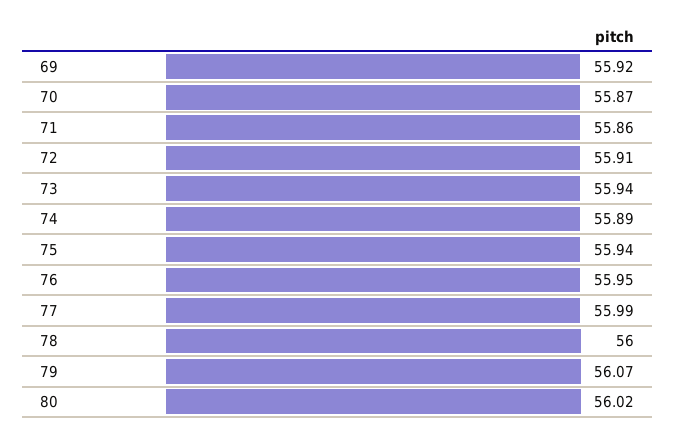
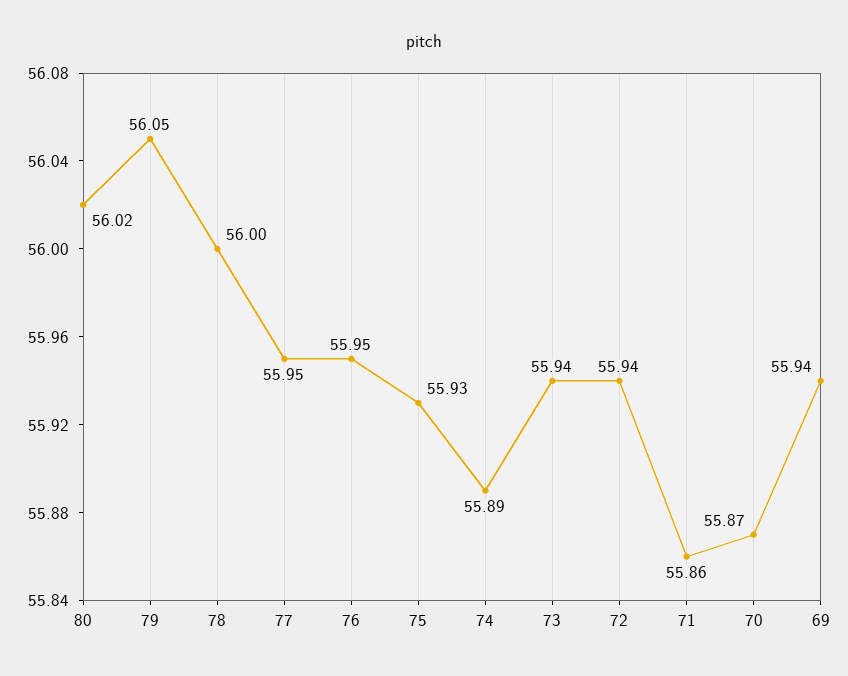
69: 55.92 -> 55.94
72: 55.91 -> 55.94
75: 55.94 -> 55.93
77: 55.99 -> 55.95
79: 56.07 -> 56.05

